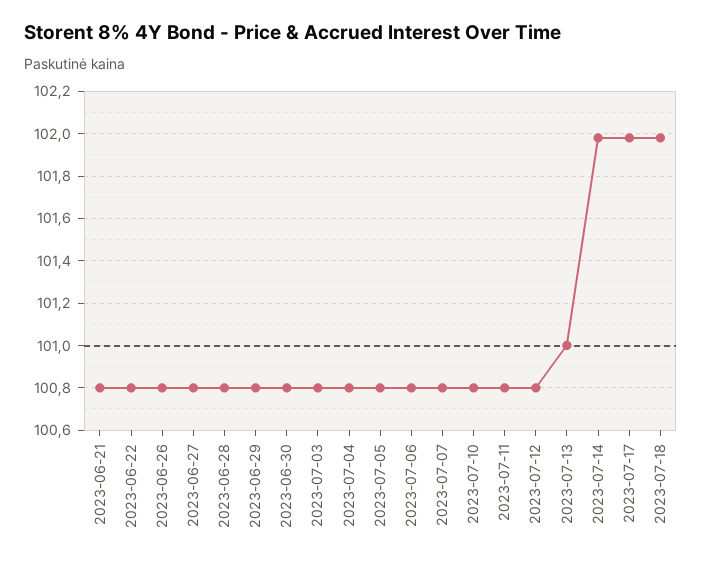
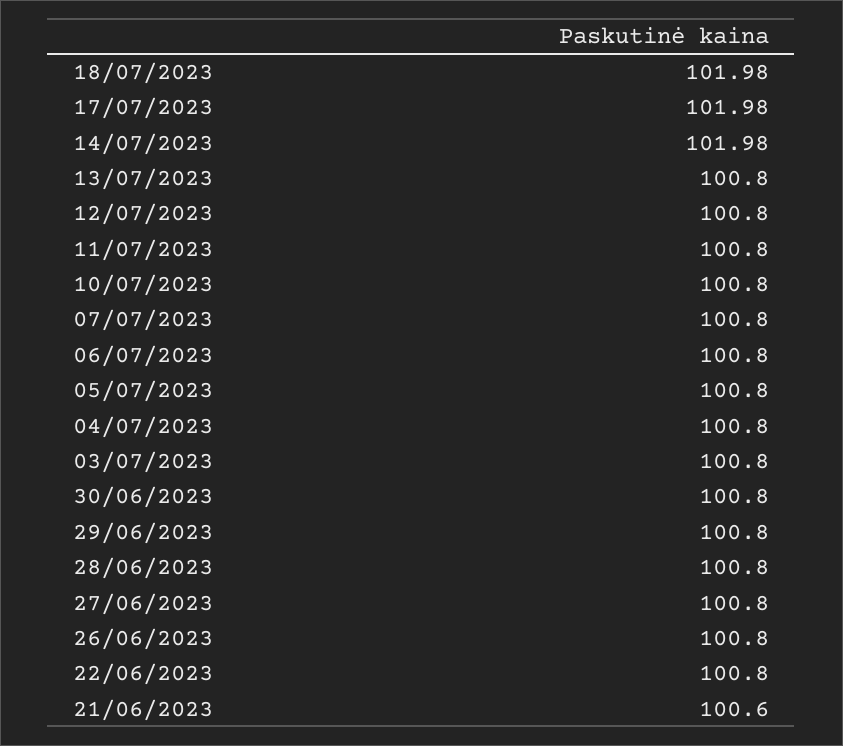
2023-06-21: 100.8 -> 100.6
2023-07-13: 101 -> 100.8

